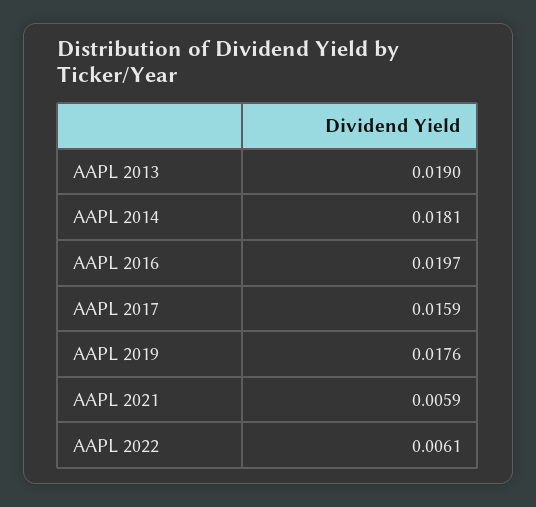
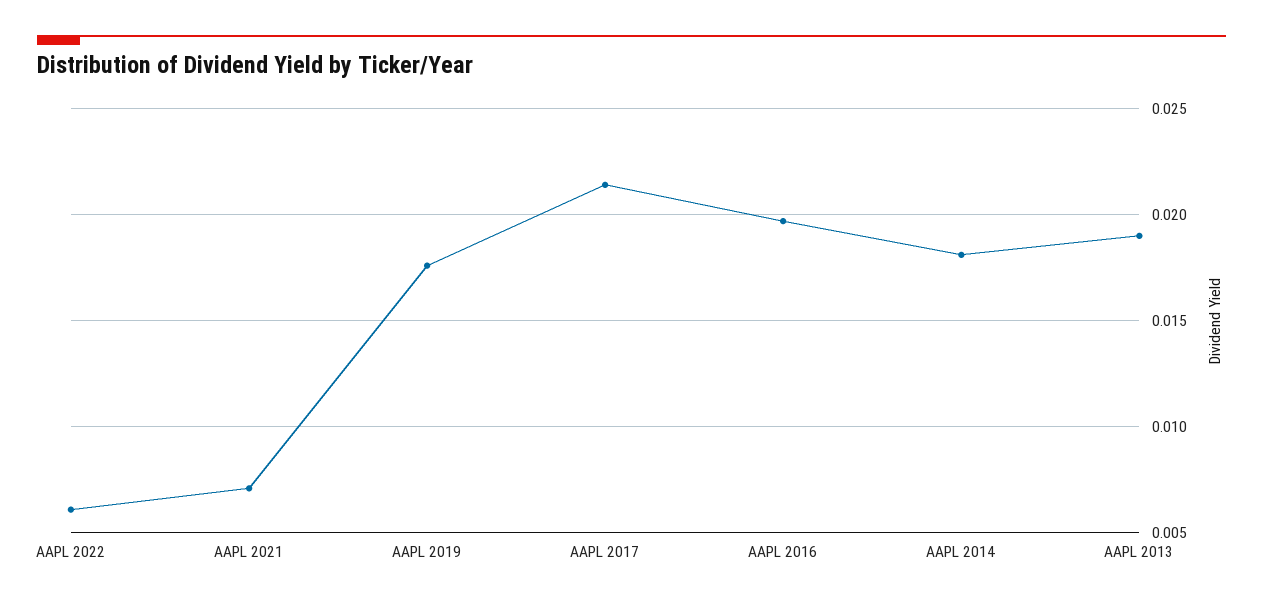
AAPL 2017: 0.0159 -> 0.0215
AAPL 2021: 0.0059 -> 0.007

